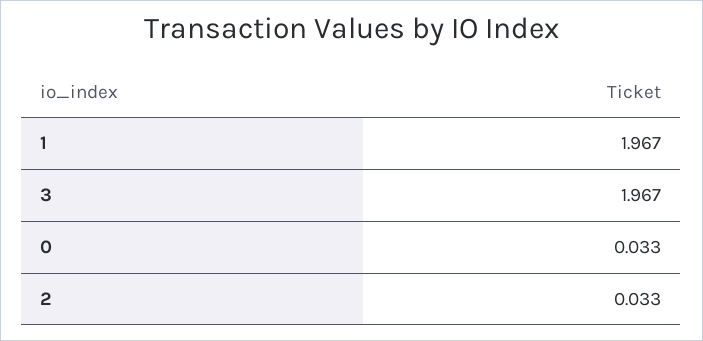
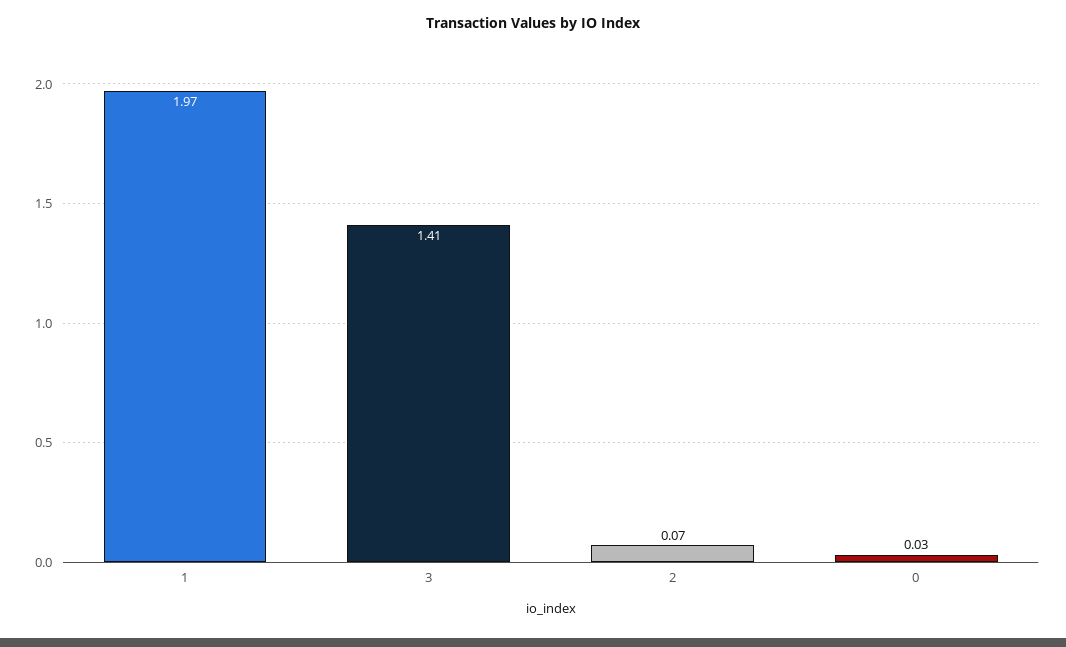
3: 1.967 -> 1.41
2: 0.033 -> 0.07

